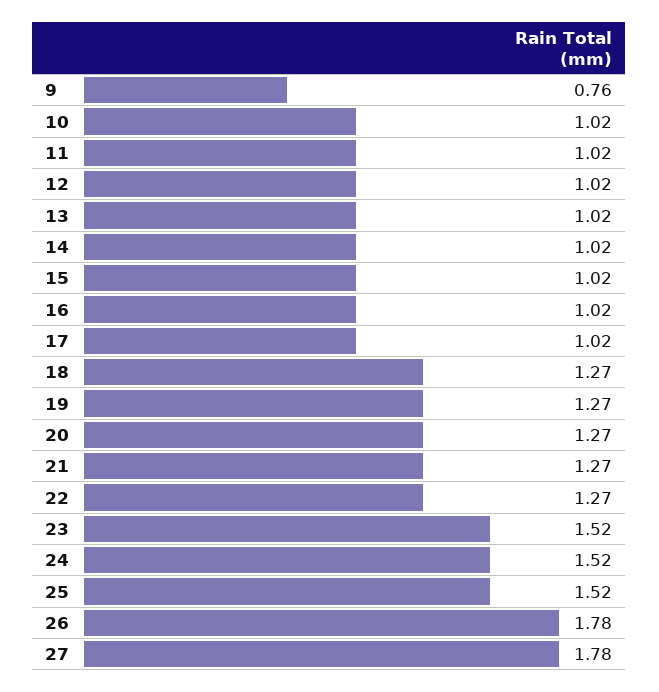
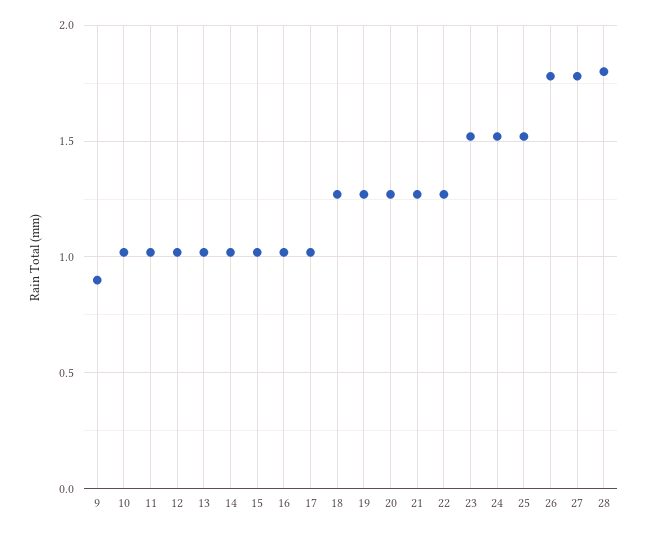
9: 0.76 -> 0.9
28: none -> 1.8

